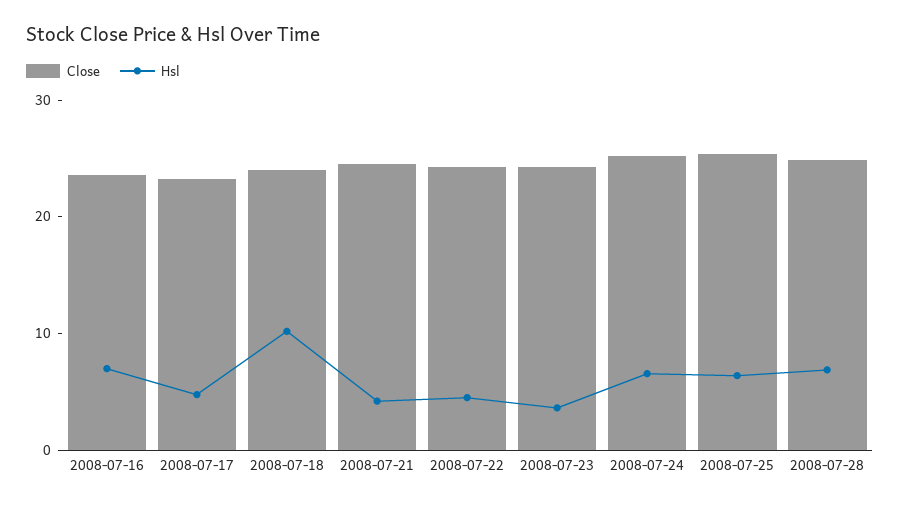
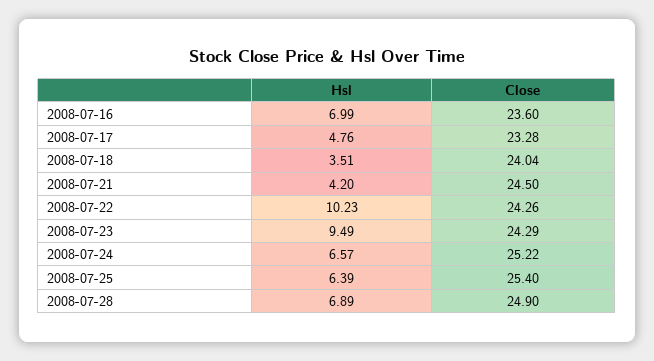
Hsl, 2008-07-18: 10 -> 3.51
Hsl, 2008-07-22: 4 -> 10.23
Hsl, 2008-07-23: 4 -> 9.49

